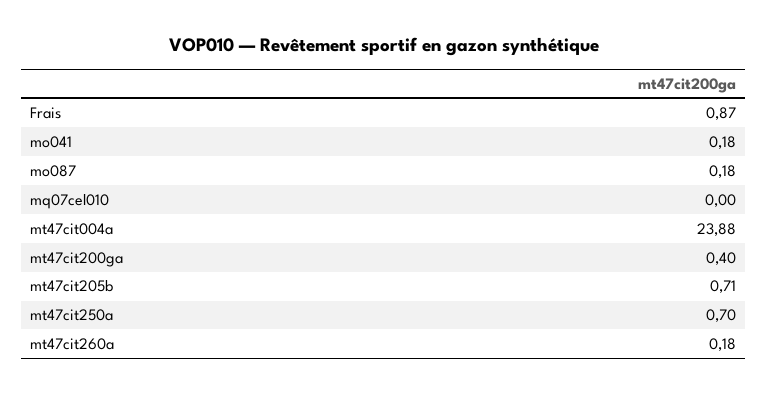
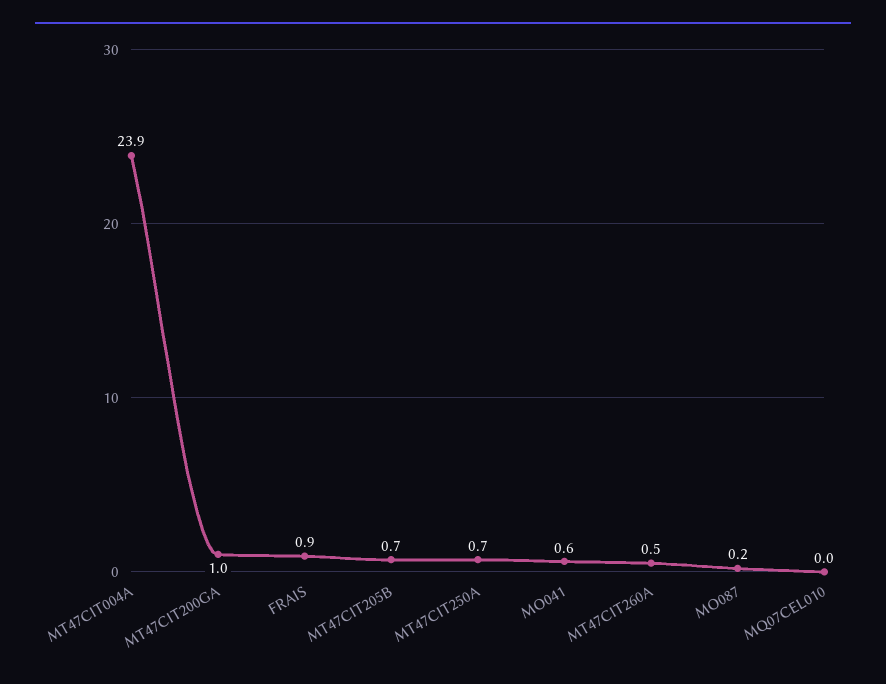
mo041: 0.18 -> 0.6
mt47cit200ga: 0.4 -> 1
mt47cit260a: 0.18 -> 0.5

